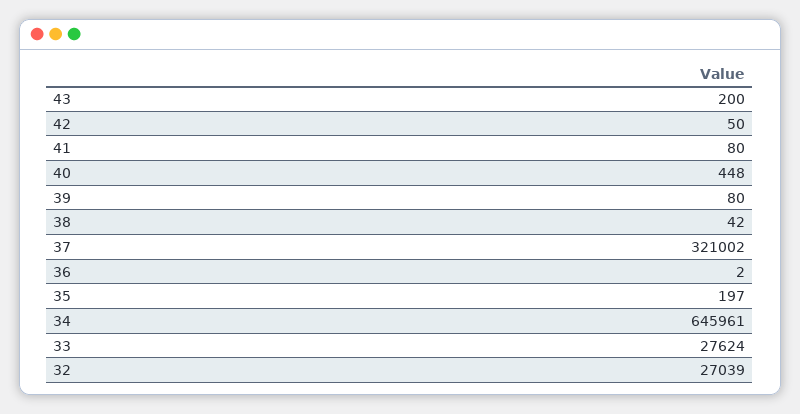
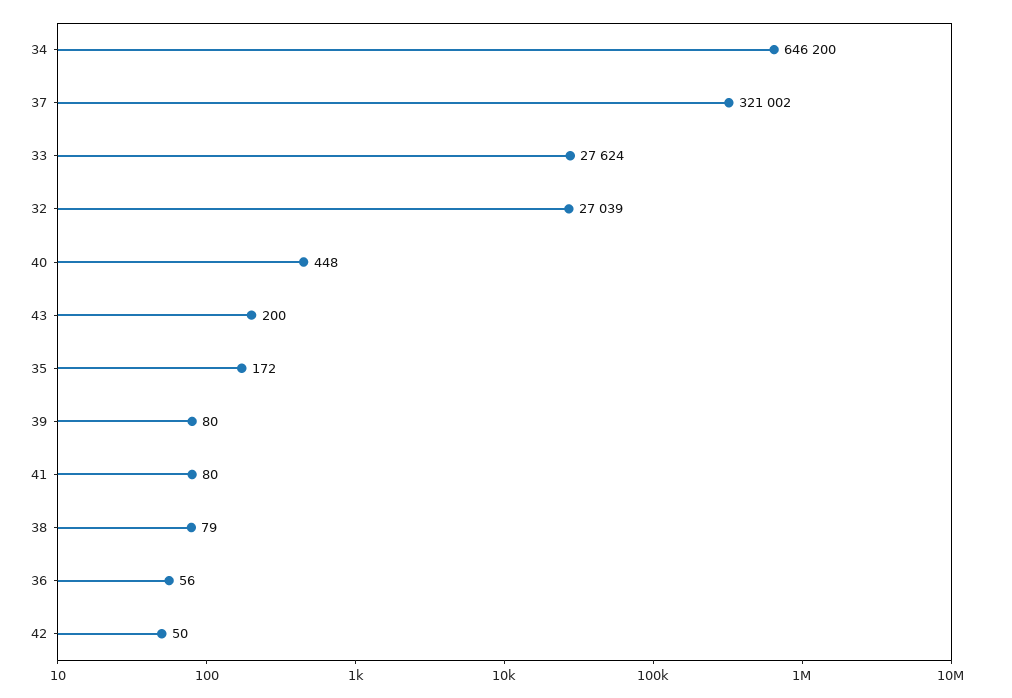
38: 42 -> 79
36: 2 -> 56
35: 197 -> 172
34: 645961 -> 646200

